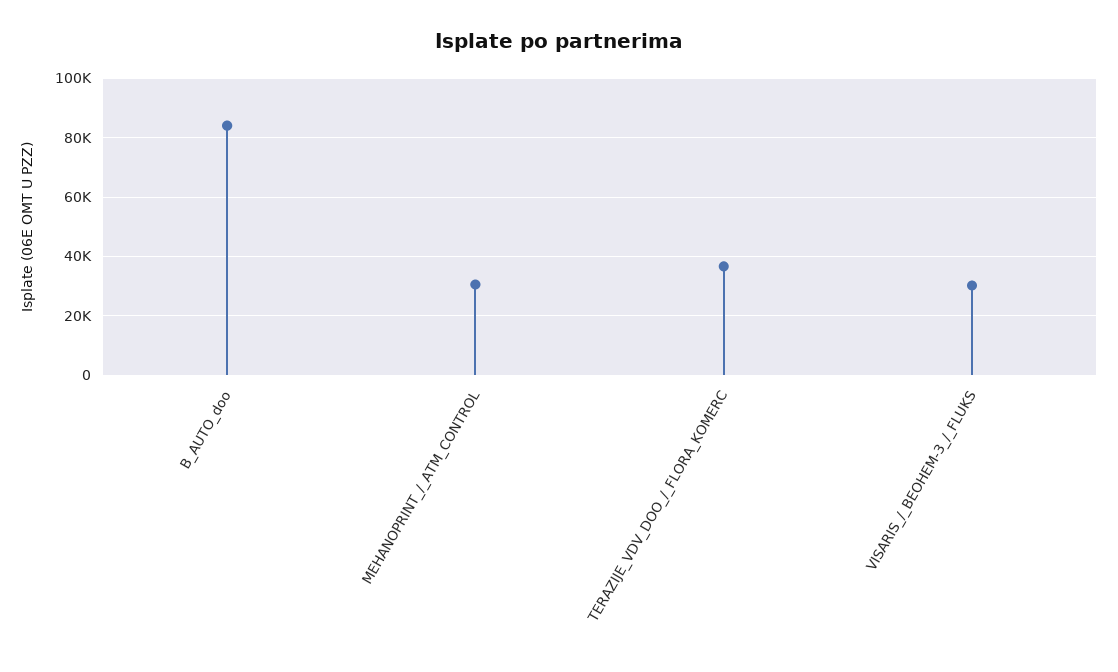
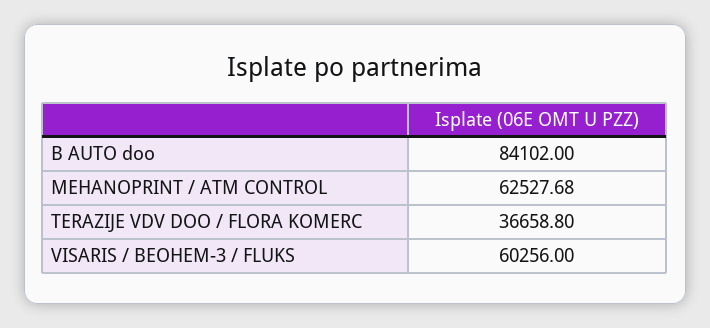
MEHANOPRINT_/_ATM_CONTROL: 30000 -> 62527.68
VISARIS_/_BEOHEM-3_/_FLUKS: 30000 -> 60256

